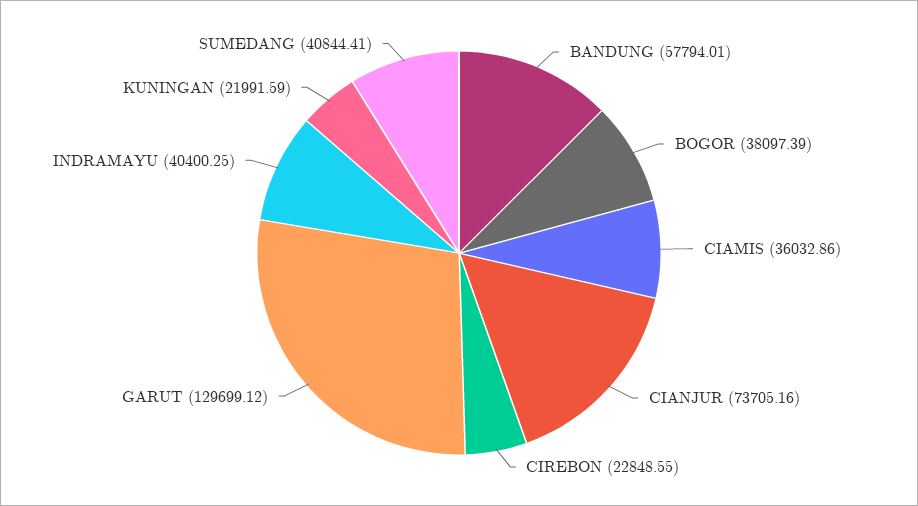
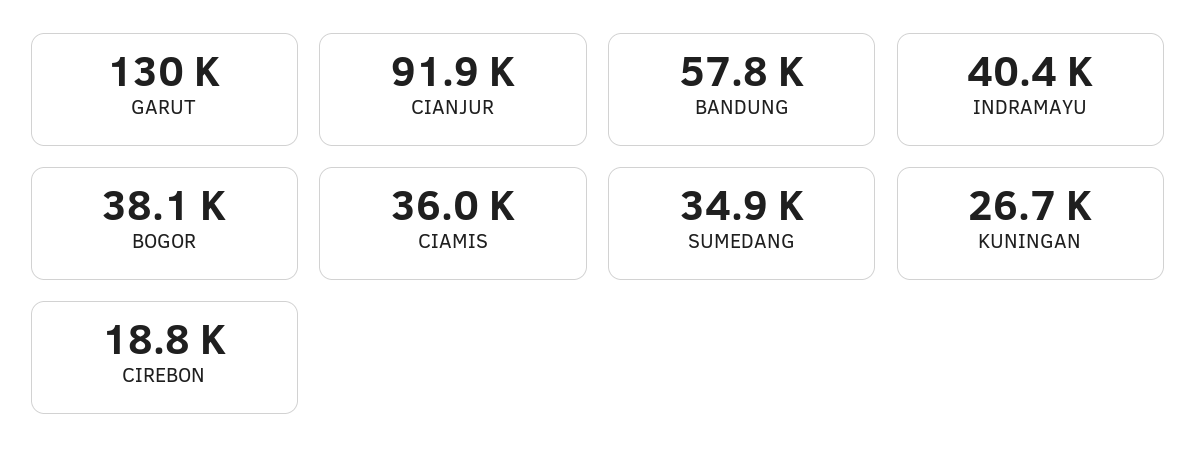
CIANJUR: 73705.16 -> 91900
CIREBON: 22848.55 -> 18800
KUNINGAN: 21991.59 -> 26700
SUMEDANG: 40844.41 -> 34900

